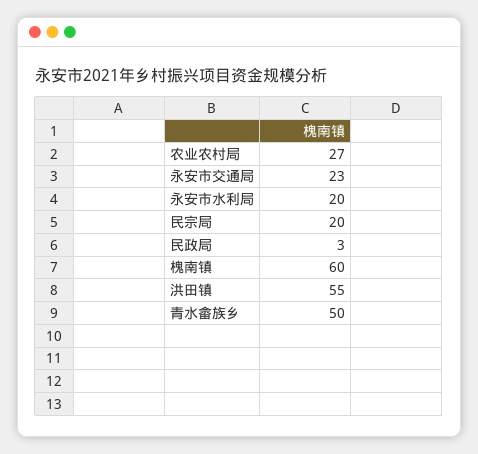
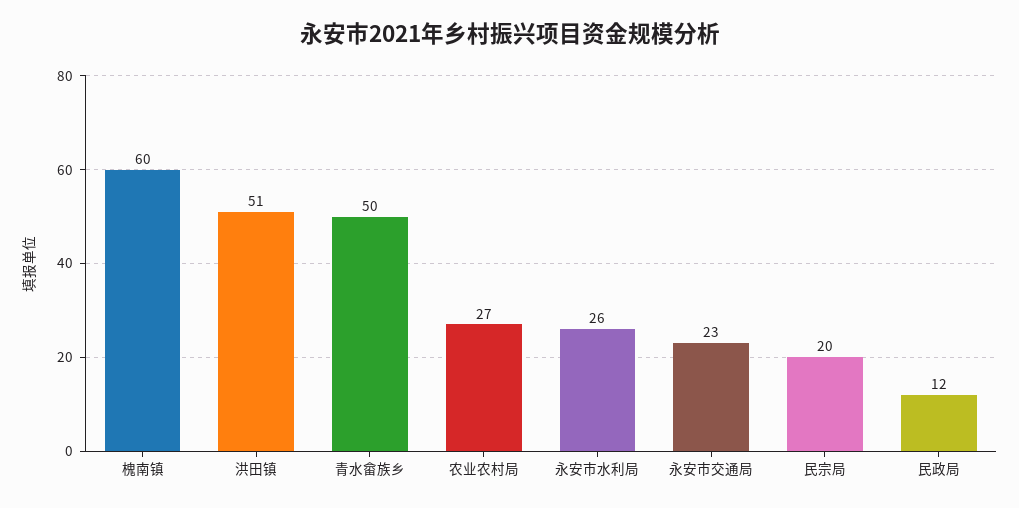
永安市水利局: 20 -> 26
民政局: 3 -> 12
洪田镇: 55 -> 51

